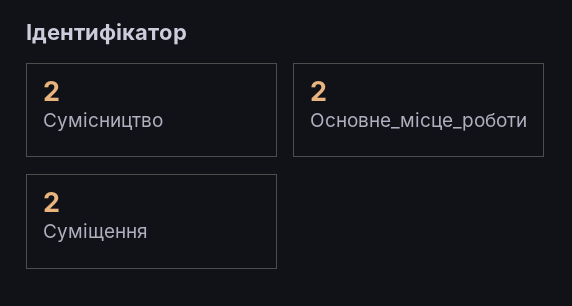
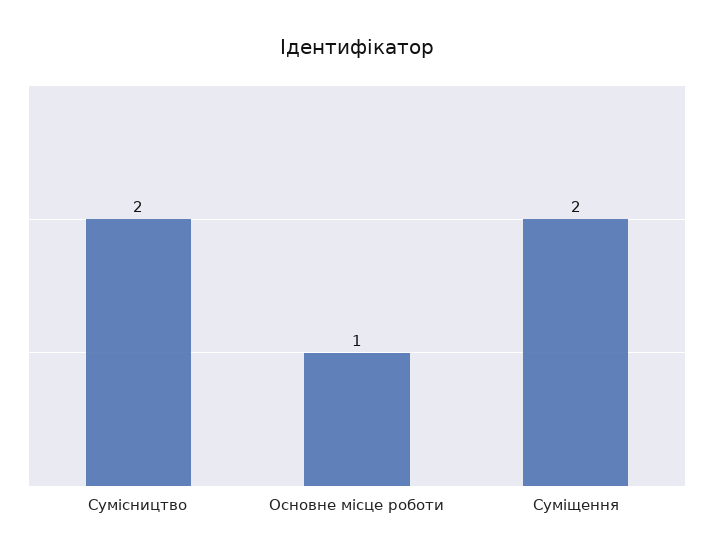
Основне_місце_роботи: 2 -> 1

